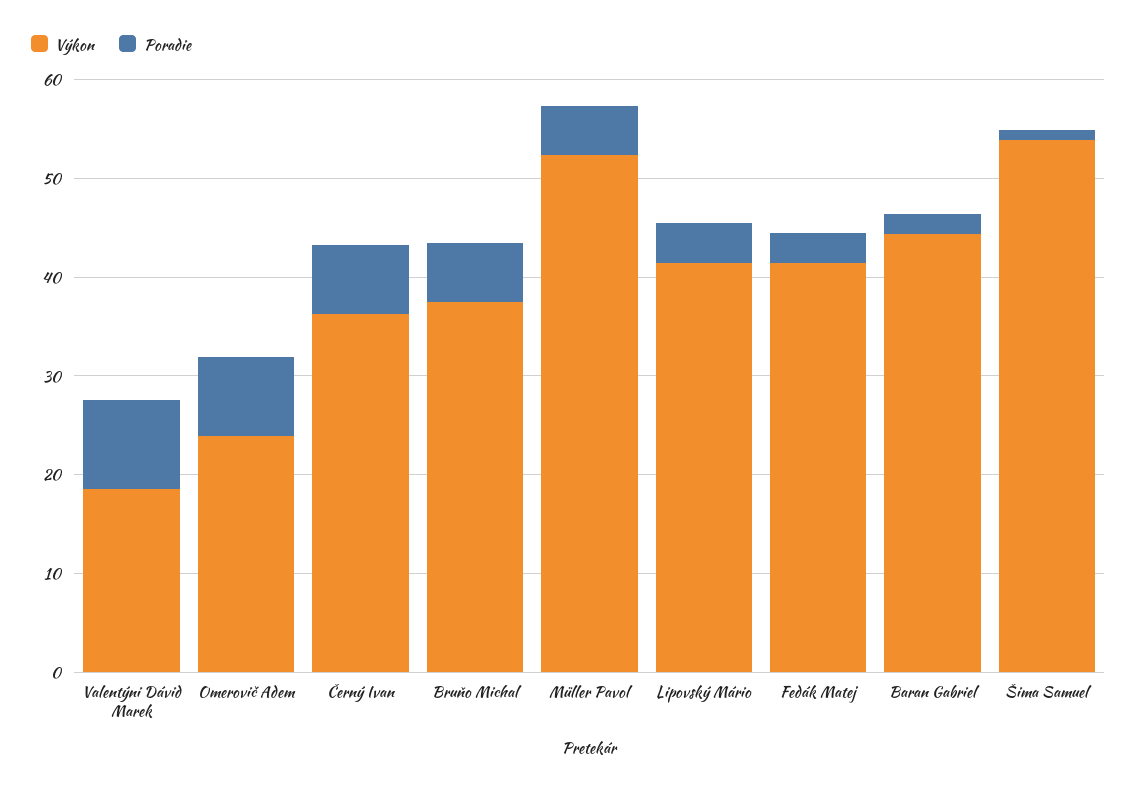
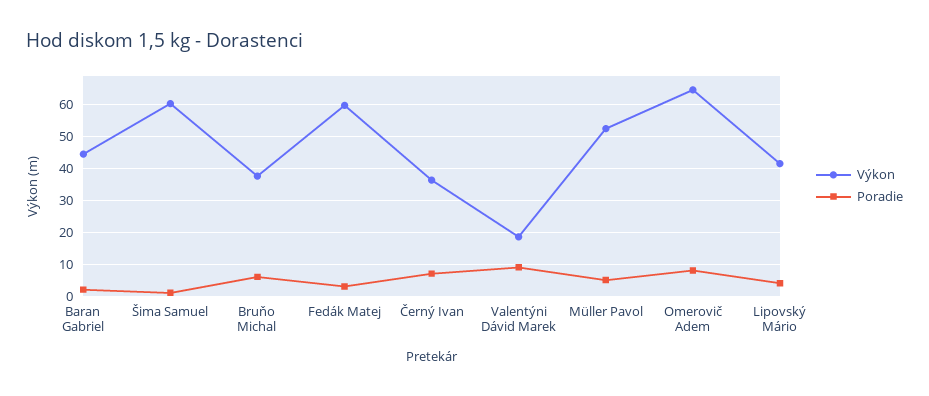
Výkon, Omerovič Adem: 24 -> 64
Výkon, Fedák Matej: 42 -> 60
Výkon, Šima Samuel: 54 -> 60

